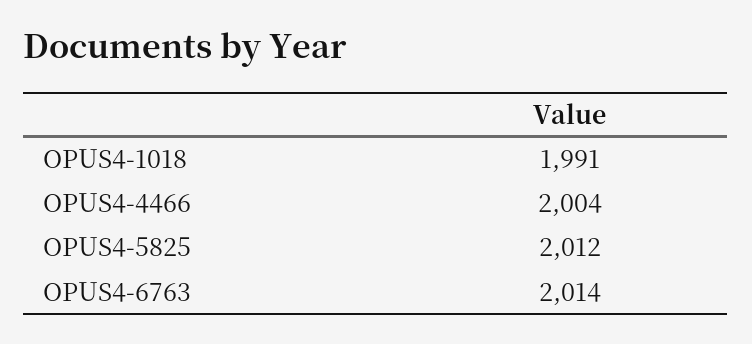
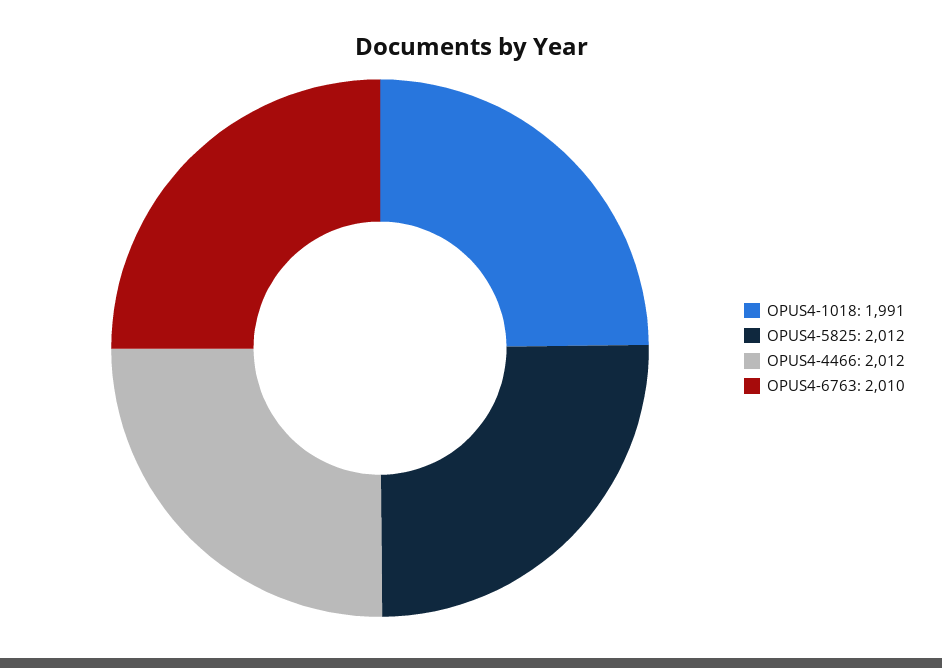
OPUS4-4466: 2004 -> 2012
OPUS4-6763: 2014 -> 2010

